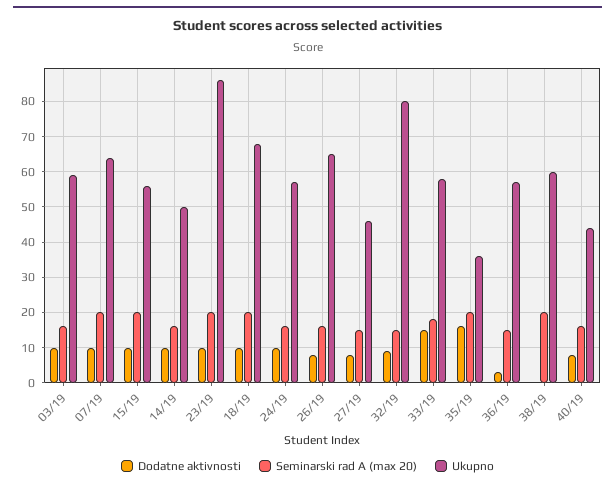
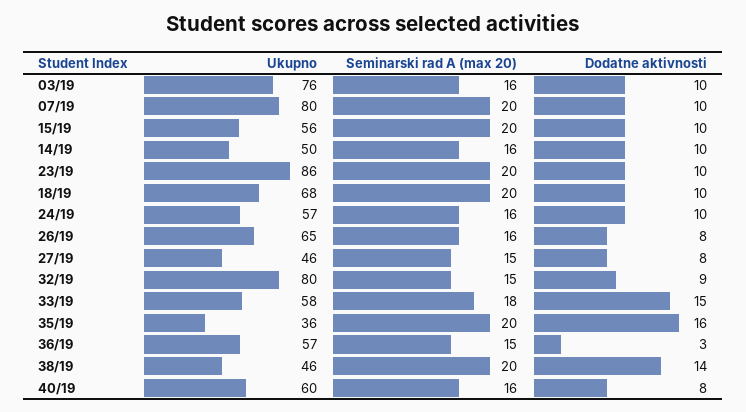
Ukupno, 03/19: 60 -> 76
Ukupno, 07/19: 65 -> 80
Dodatne aktivnosti, 38/19: 0 -> 14
Ukupno, 38/19: 60 -> 46
Ukupno, 40/19: 45 -> 60

